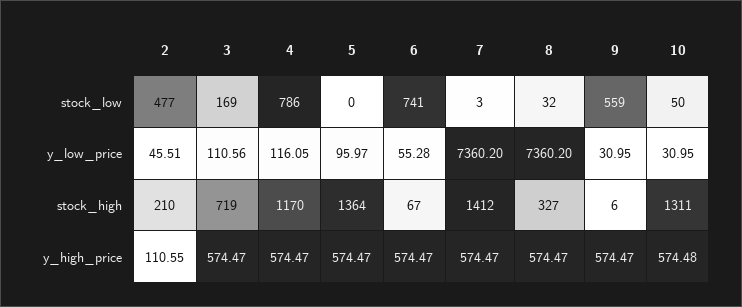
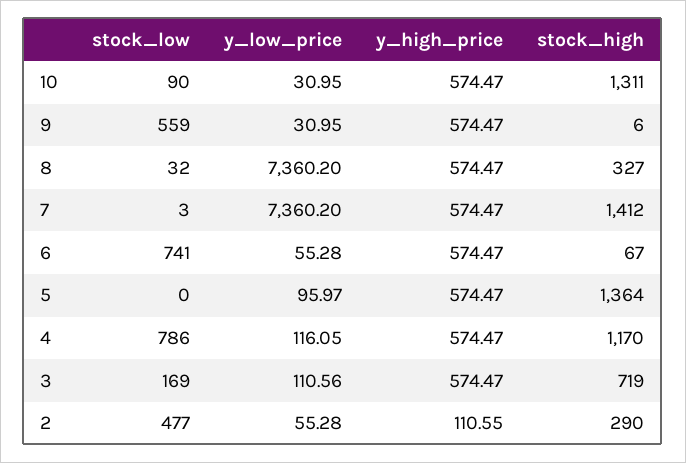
10, stock_low: 50 -> 90
2, y_low_price: 45.51 -> 55.28
2, stock_high: 210 -> 290
10, y_high_price: 574.48 -> 574.47

